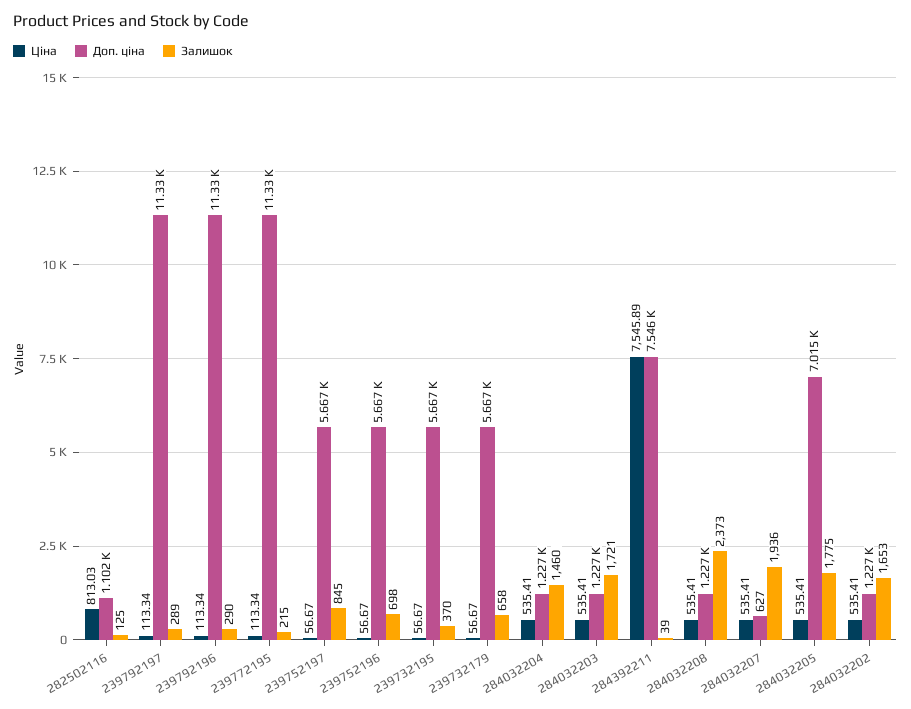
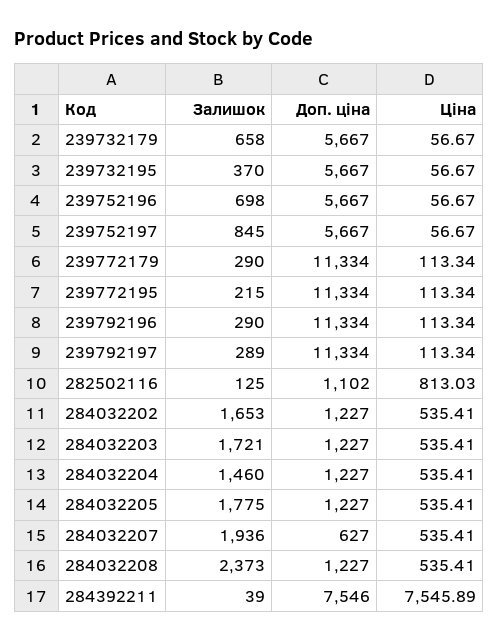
Доп. ціна, 284032205: 7015 -> 1227
Залишок, 239772179: none -> 290
Доп. ціна, 239772179: none -> 11334
Ціна, 239772179: none -> 113.34

